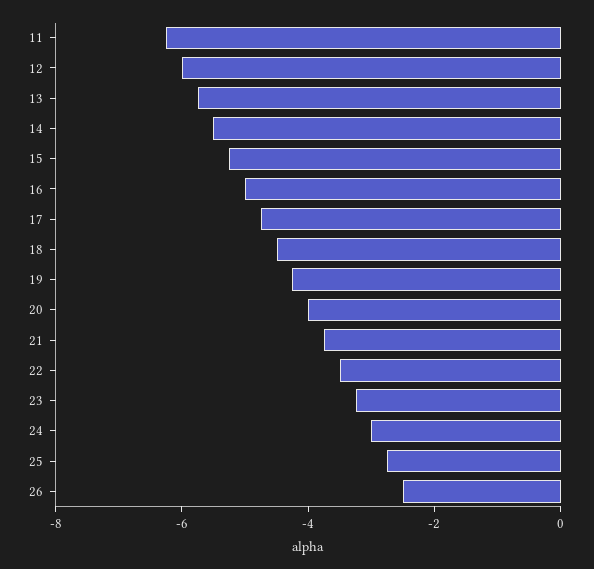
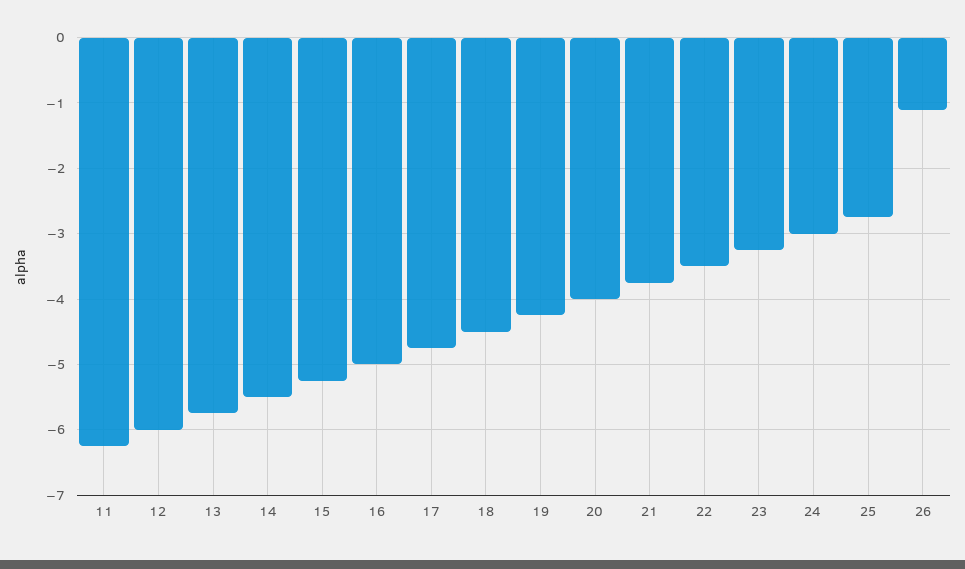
26: -2.5 -> -1.1

